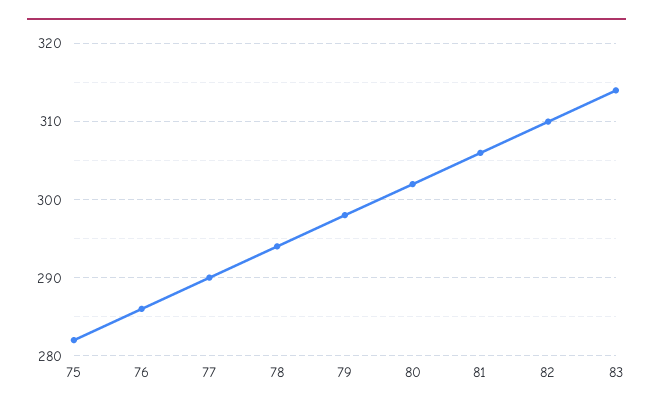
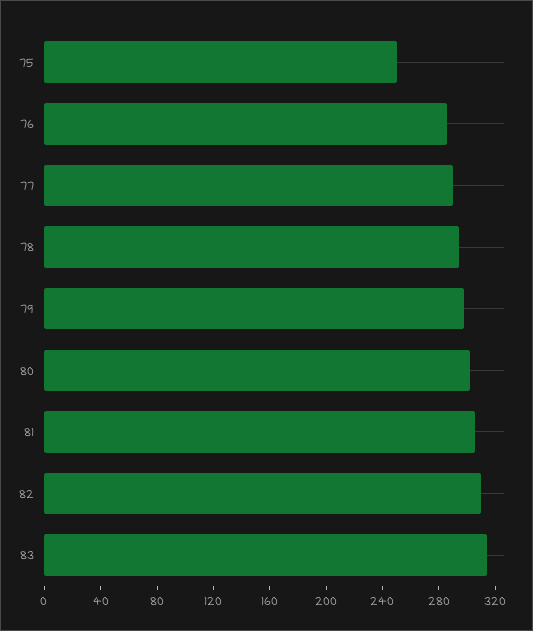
75: 282 -> 250

